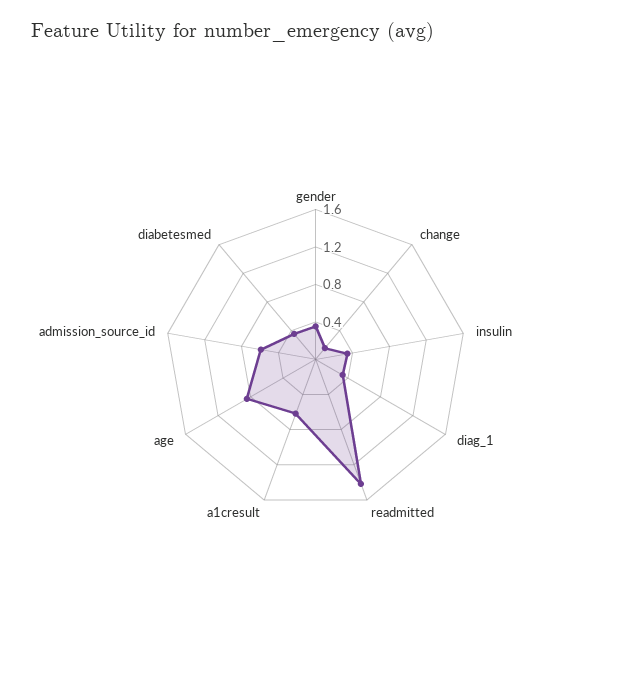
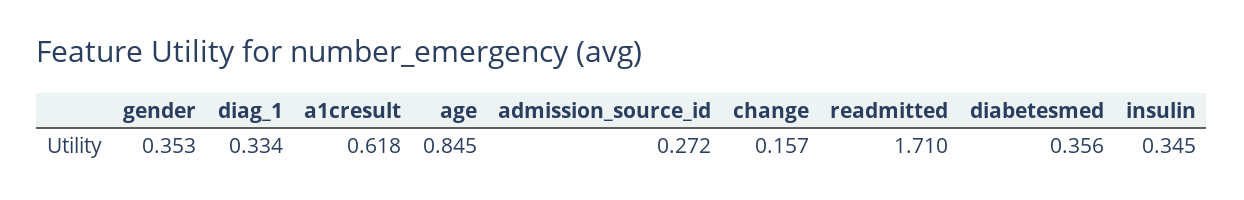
readmitted: 1.4 -> 1.71
admission_source_id: 0.6 -> 0.272

